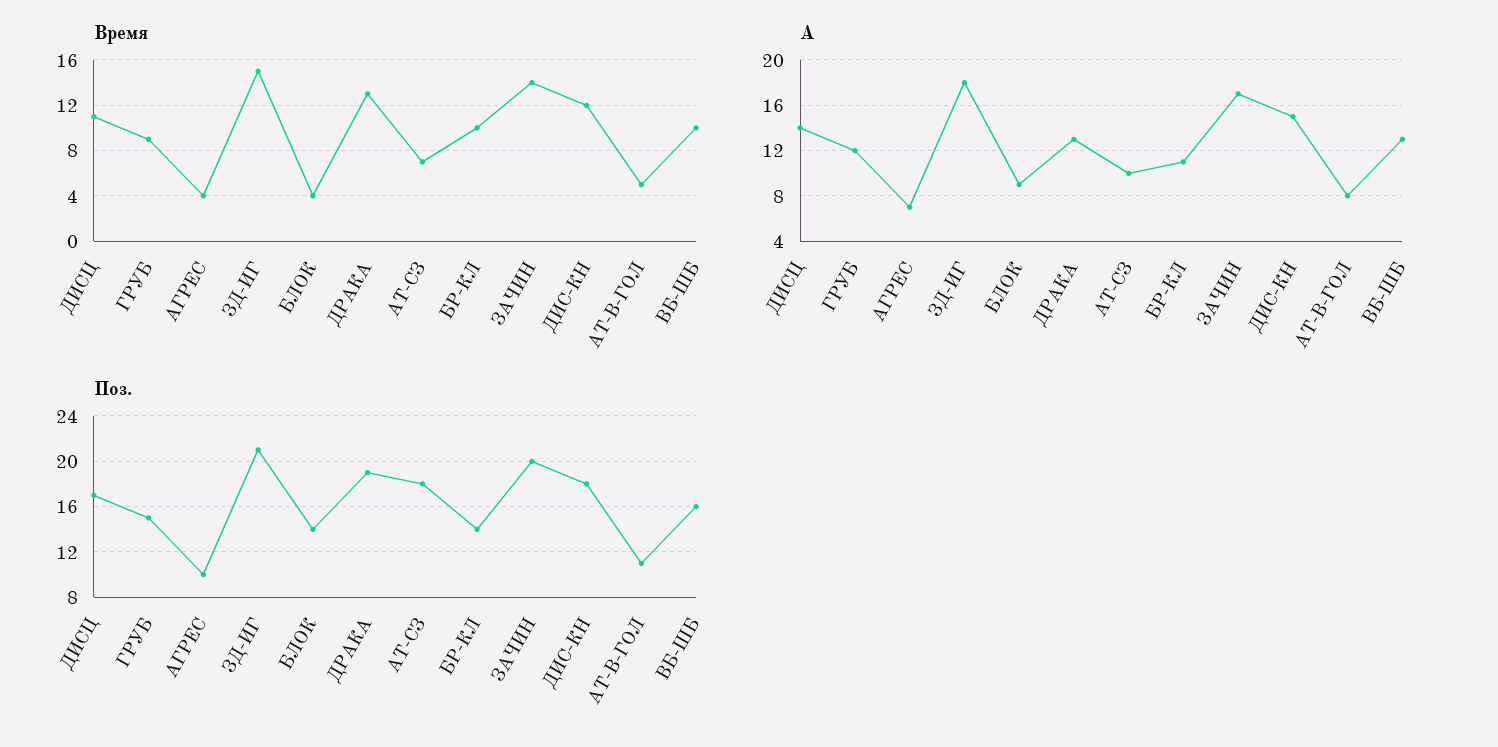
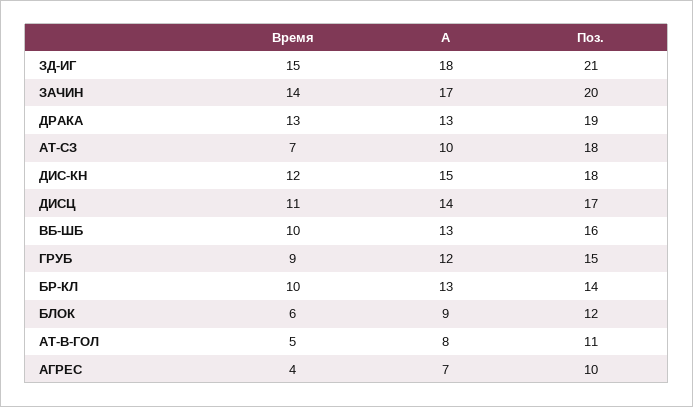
Время, БЛОК: 4 -> 6
A, БР-КЛ: 11 -> 13
Поз., БЛОК: 14 -> 12

